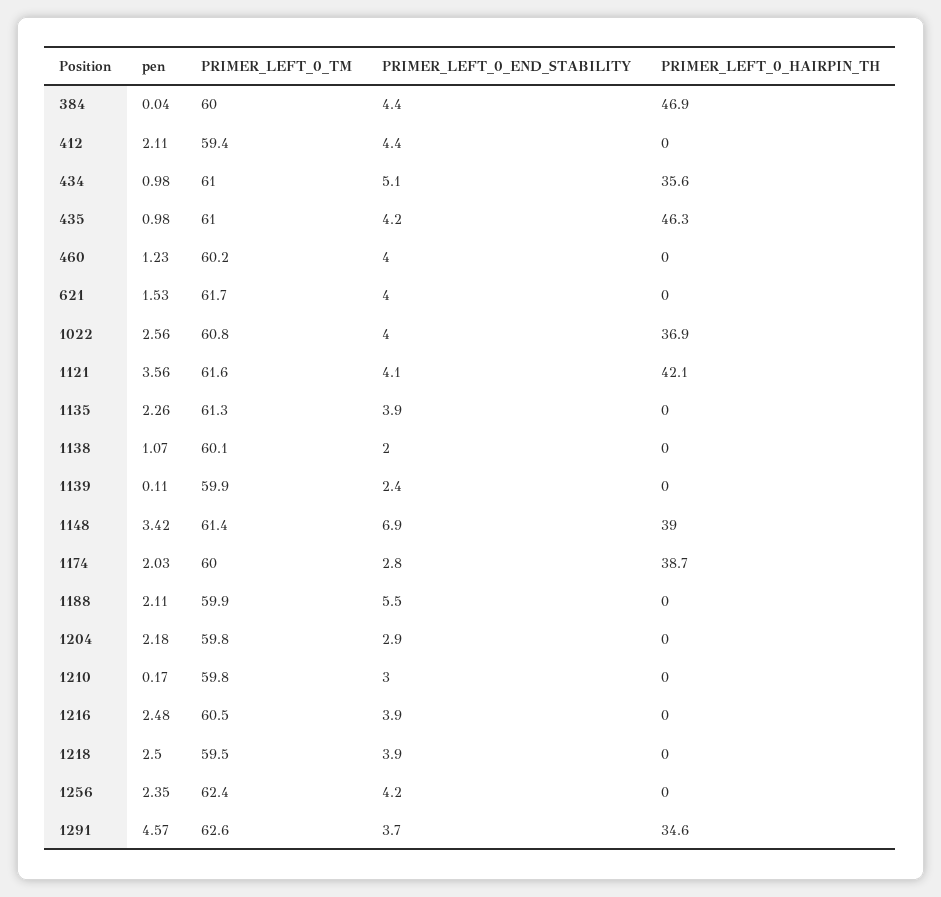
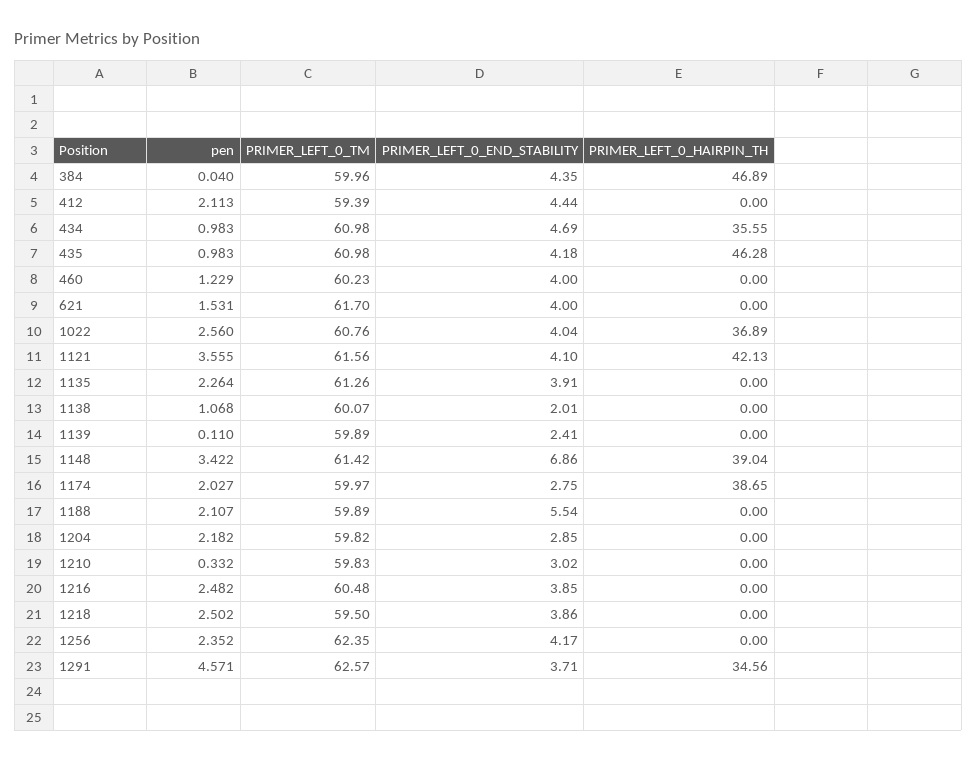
PRIMER_LEFT_0_END_STABILITY, 434: 5.1 -> 4.69
pen, 1210: 0.17 -> 0.332

